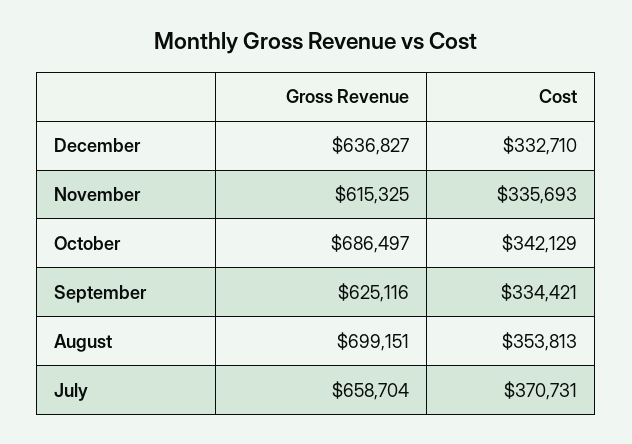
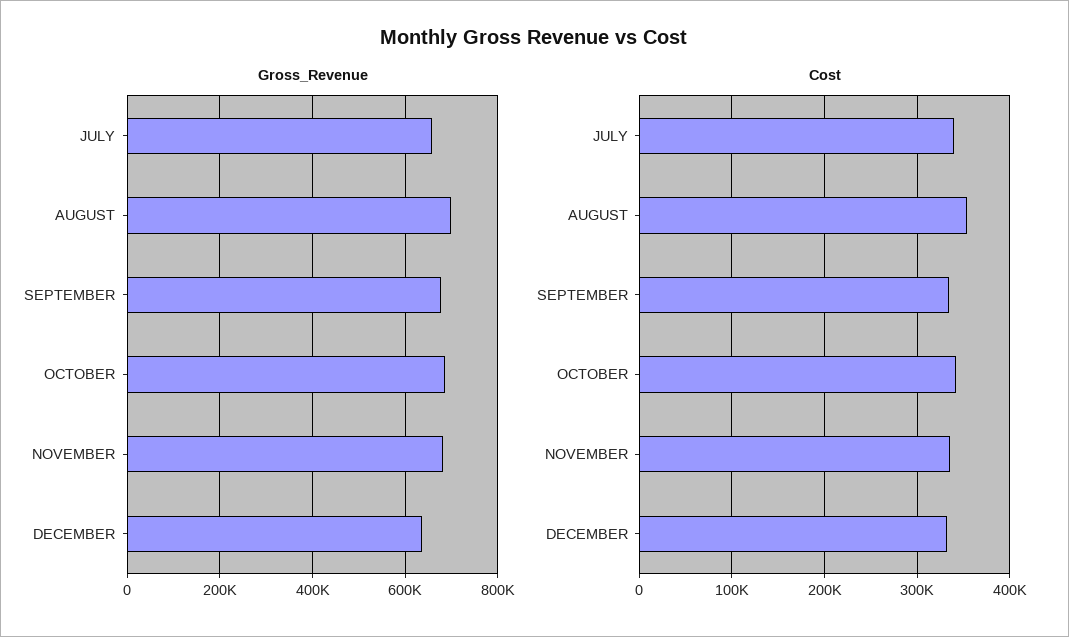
Gross Revenue, November: 615325 -> 680000
Gross Revenue, September: 625116 -> 680000
Cost, July: 370731 -> 340000

